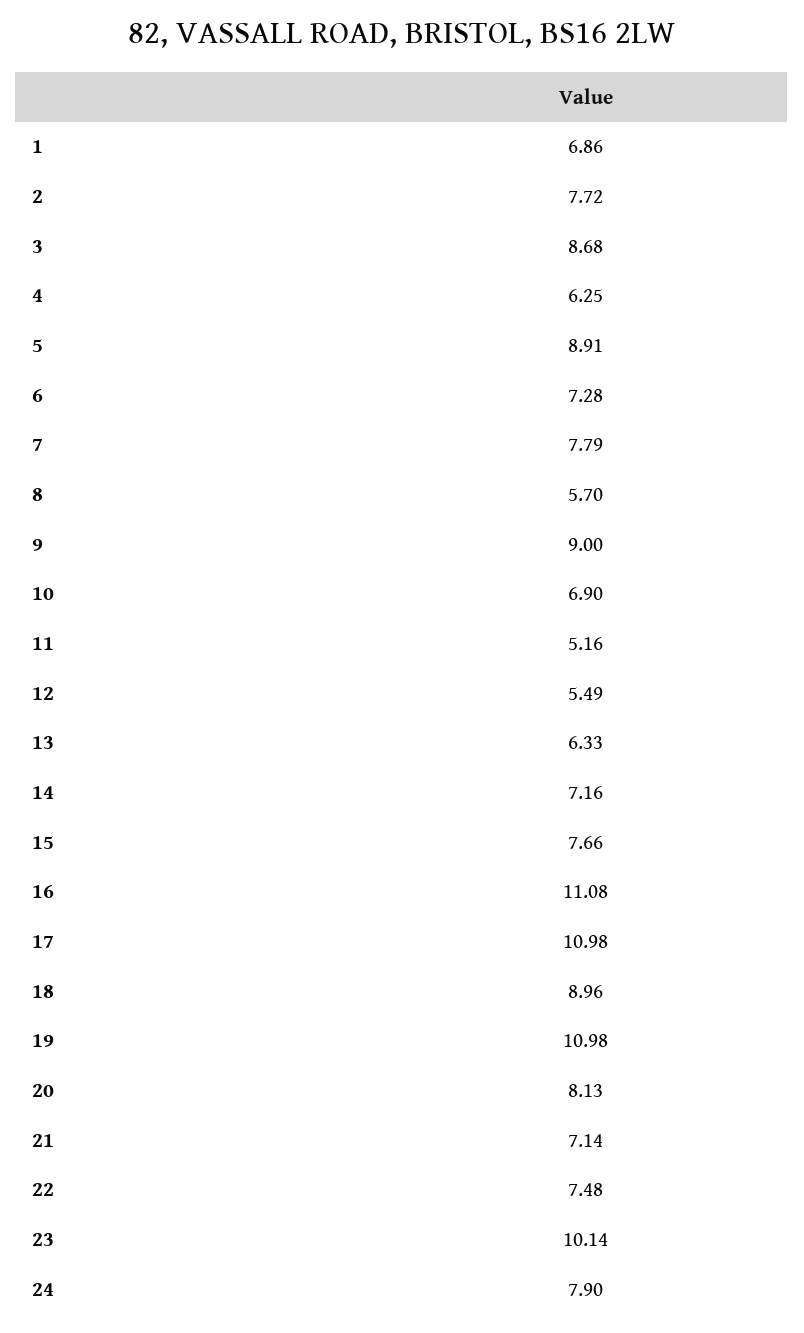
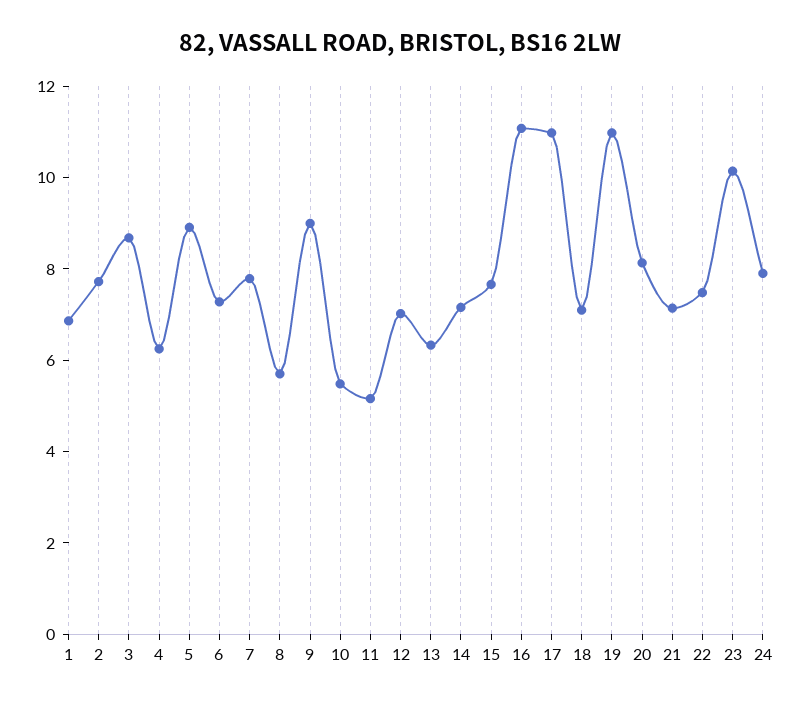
10: 6.9 -> 5.5
12: 5.49 -> 7
18: 8.96 -> 7

